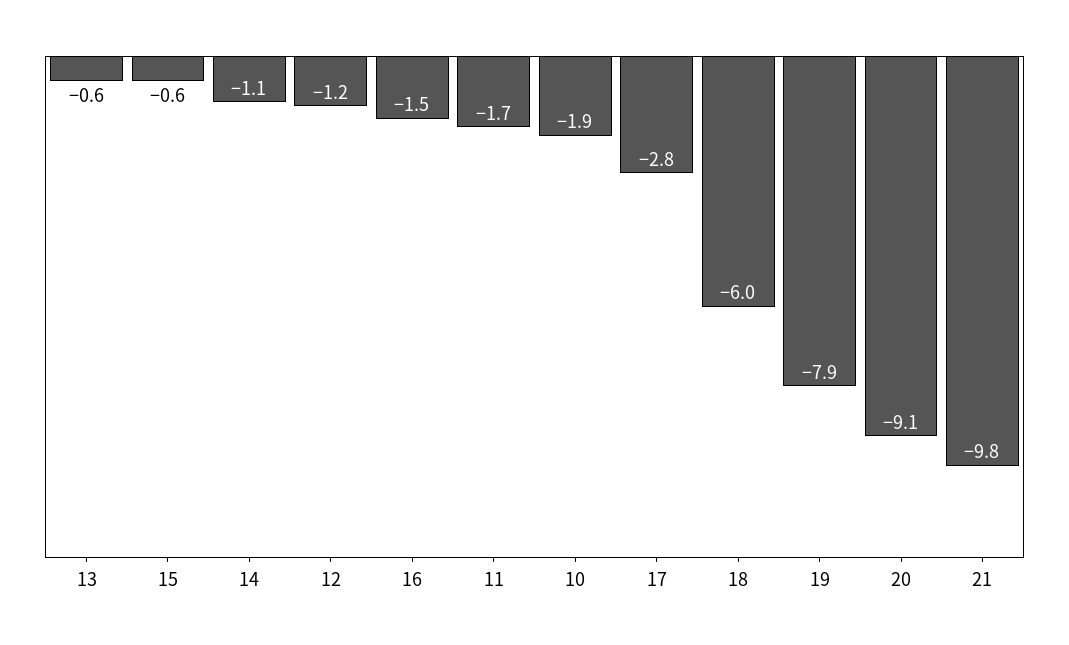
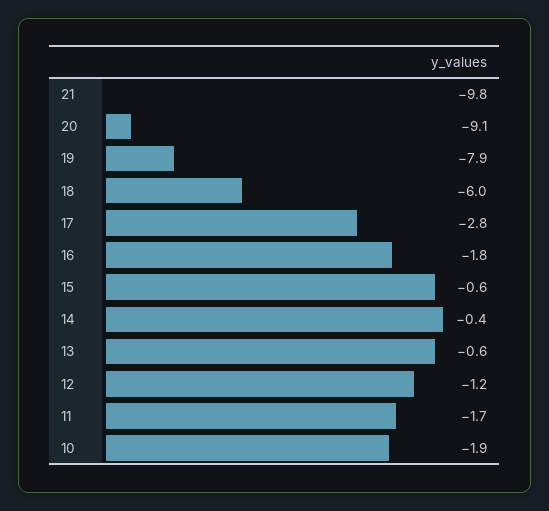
14: -1.1 -> -0.4
16: -1.5 -> -1.8

